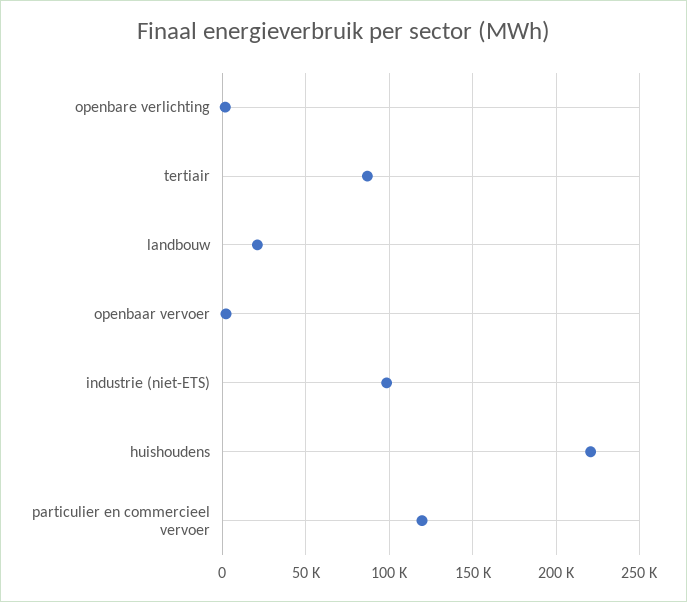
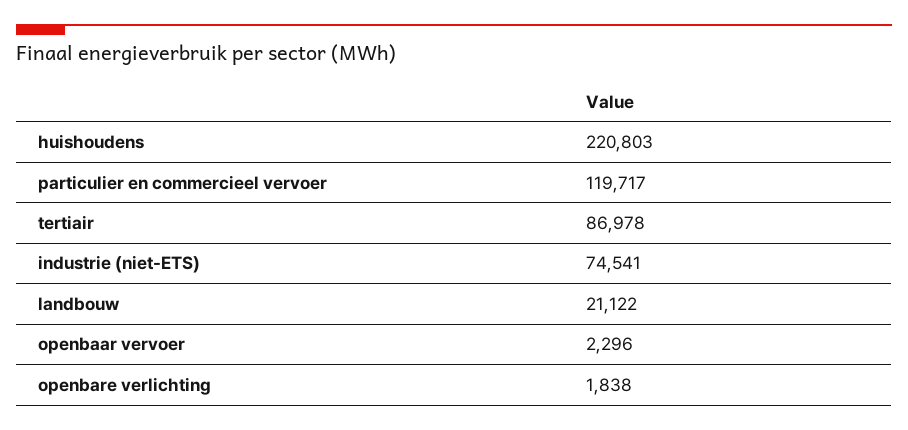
industrie (niet-ETS): 100000 -> 74541

